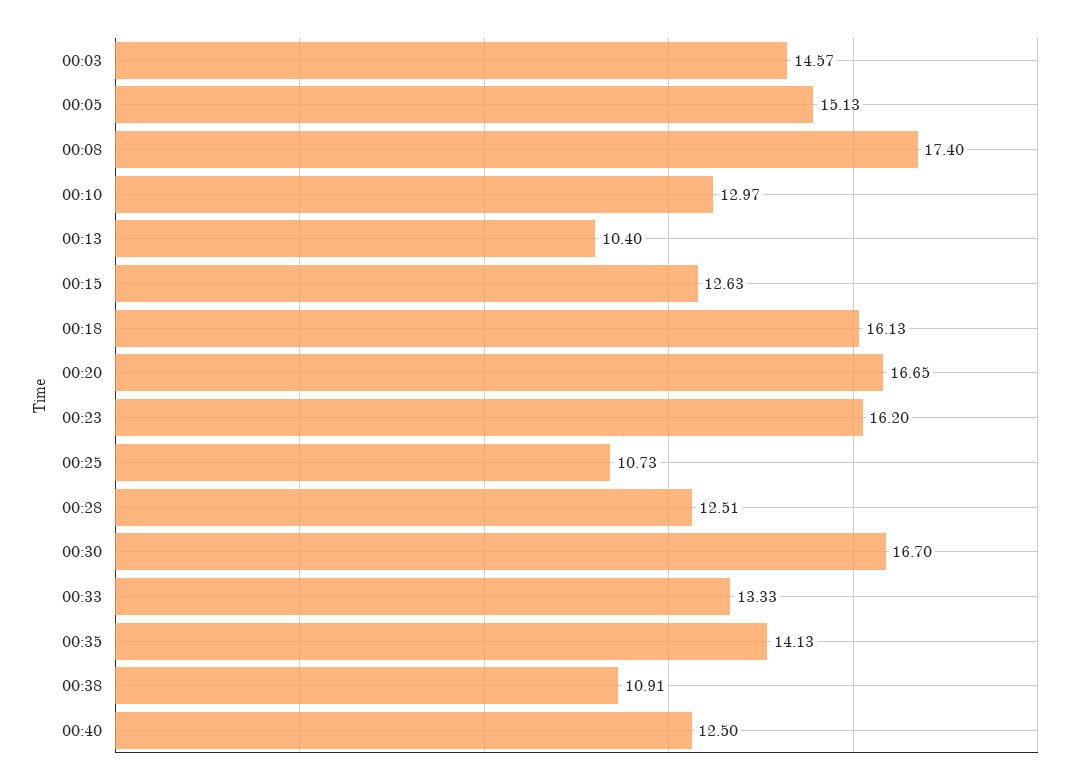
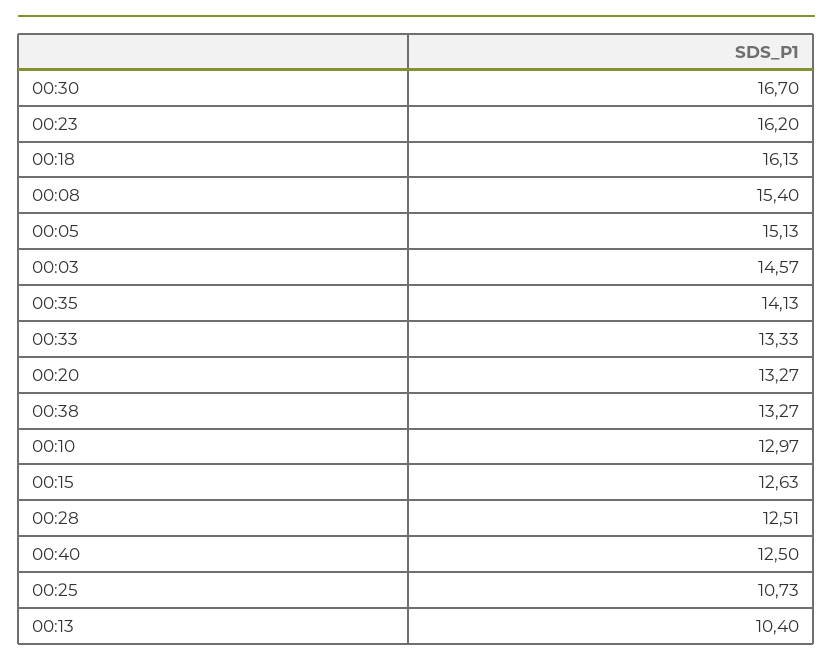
00:08: 17.4 -> 15.4
00:20: 16.65 -> 13.27
00:38: 10.91 -> 13.27

